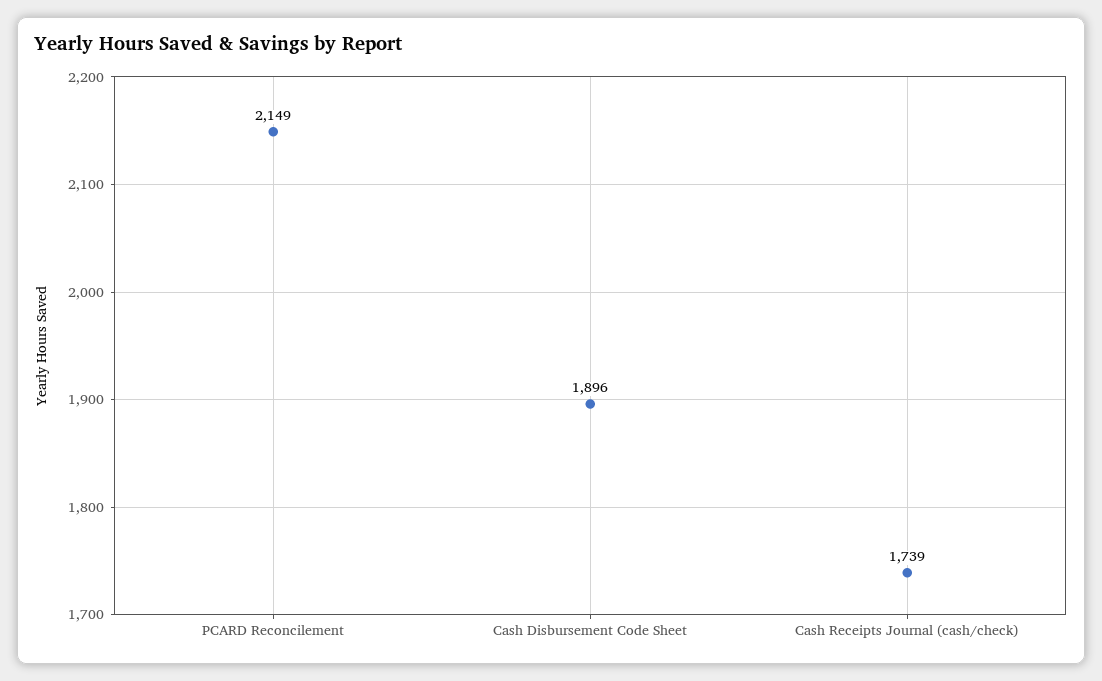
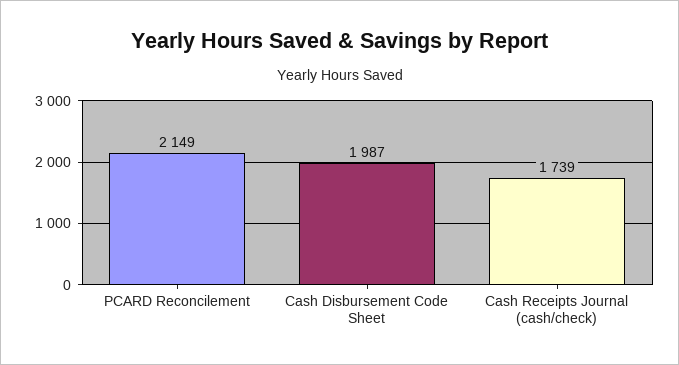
Cash Disbursement Code Sheet: 1896 -> 1987

